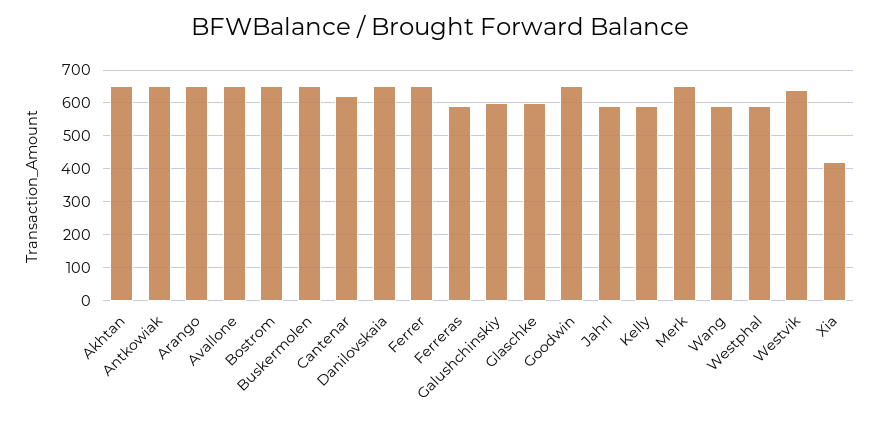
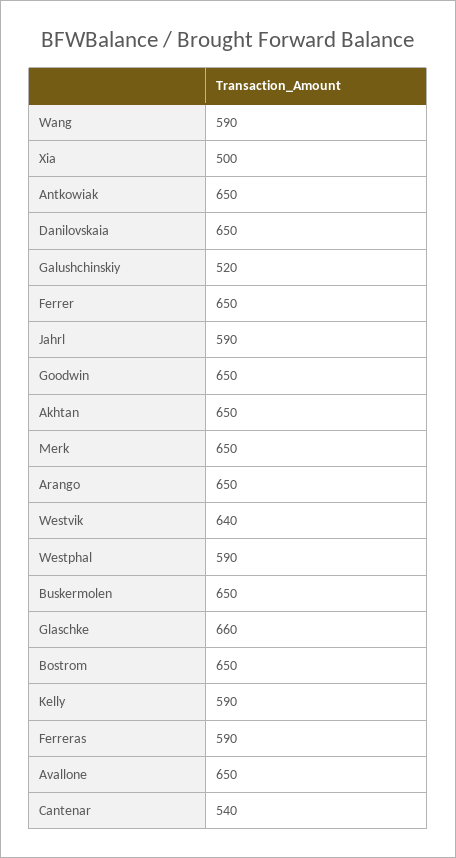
Cantenar: 620 -> 540
Galushchinskiy: 600 -> 520
Glaschke: 600 -> 660
Xia: 420 -> 500

